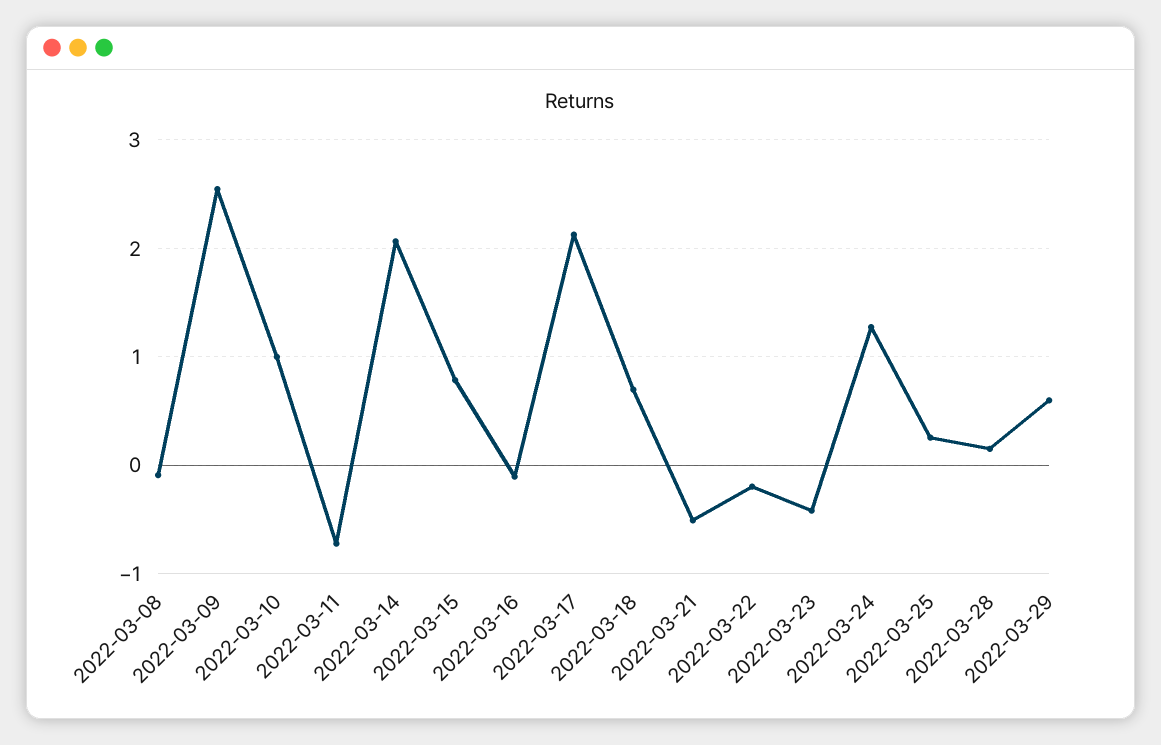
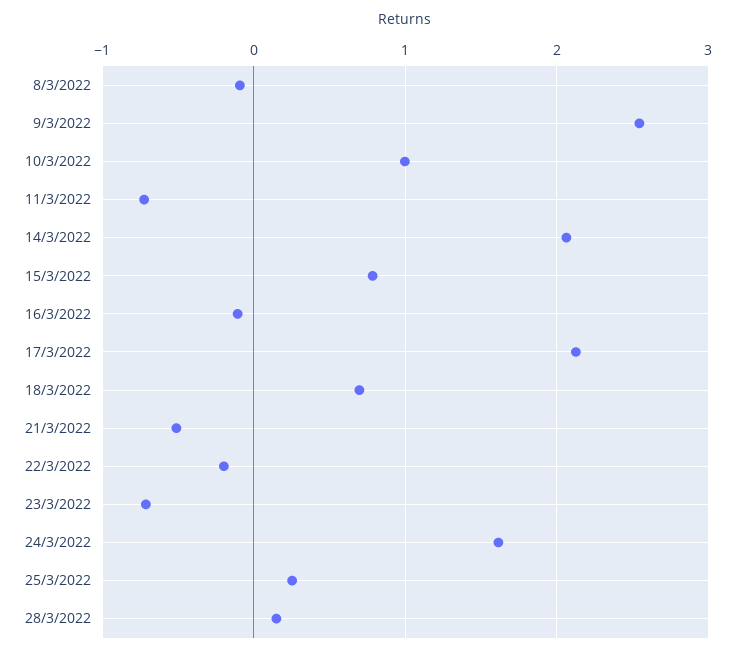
2022-03-23: -0.4 -> -0.7
2022-03-24: 1.3 -> 1.6
2022-03-29: 0.6 -> none

